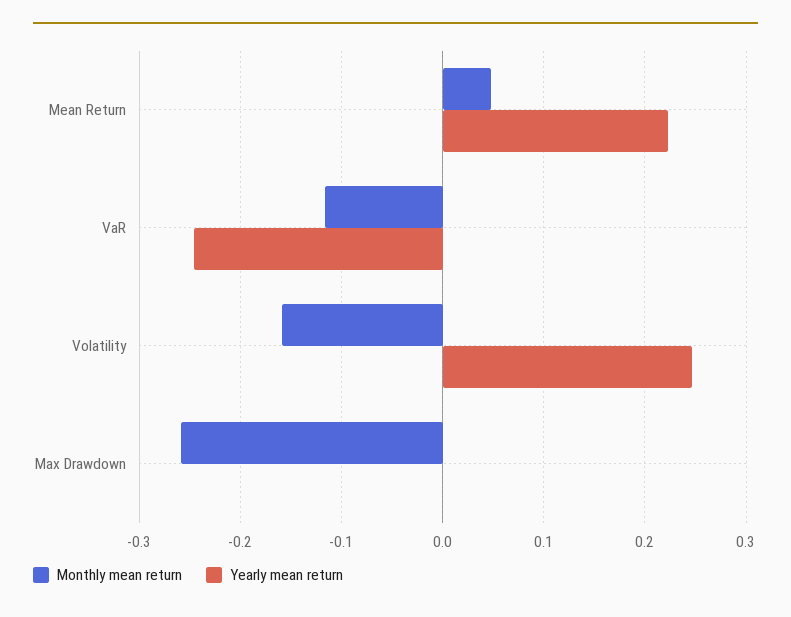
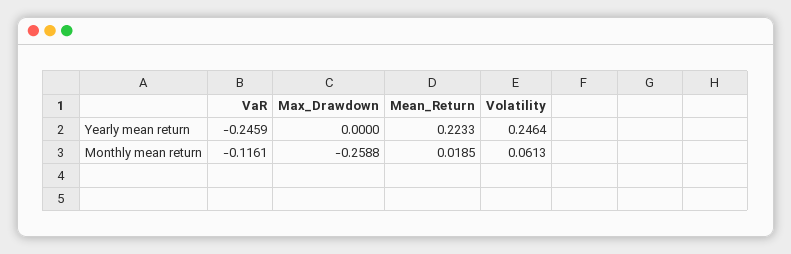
Monthly mean return, Mean Return: 0.05 -> 0.0185
Monthly mean return, Volatility: -0.16 -> 0.0613

